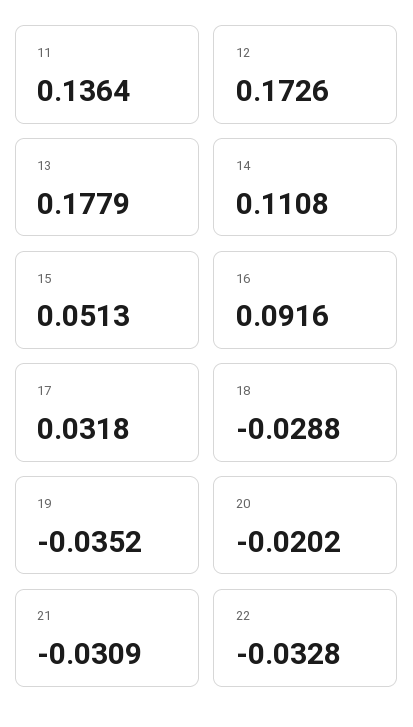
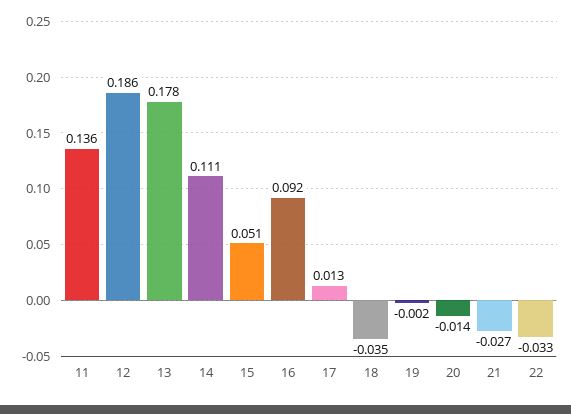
12: 0.1726 -> 0.186
17: 0.0318 -> 0.013
18: -0.0288 -> -0.035
19: -0.0352 -> -0.002
20: -0.0202 -> -0.014
21: -0.0309 -> -0.027

